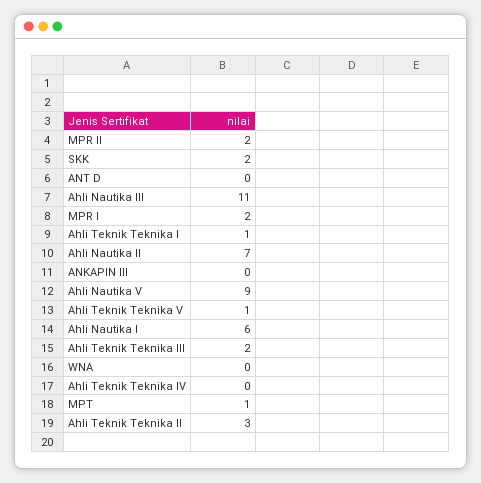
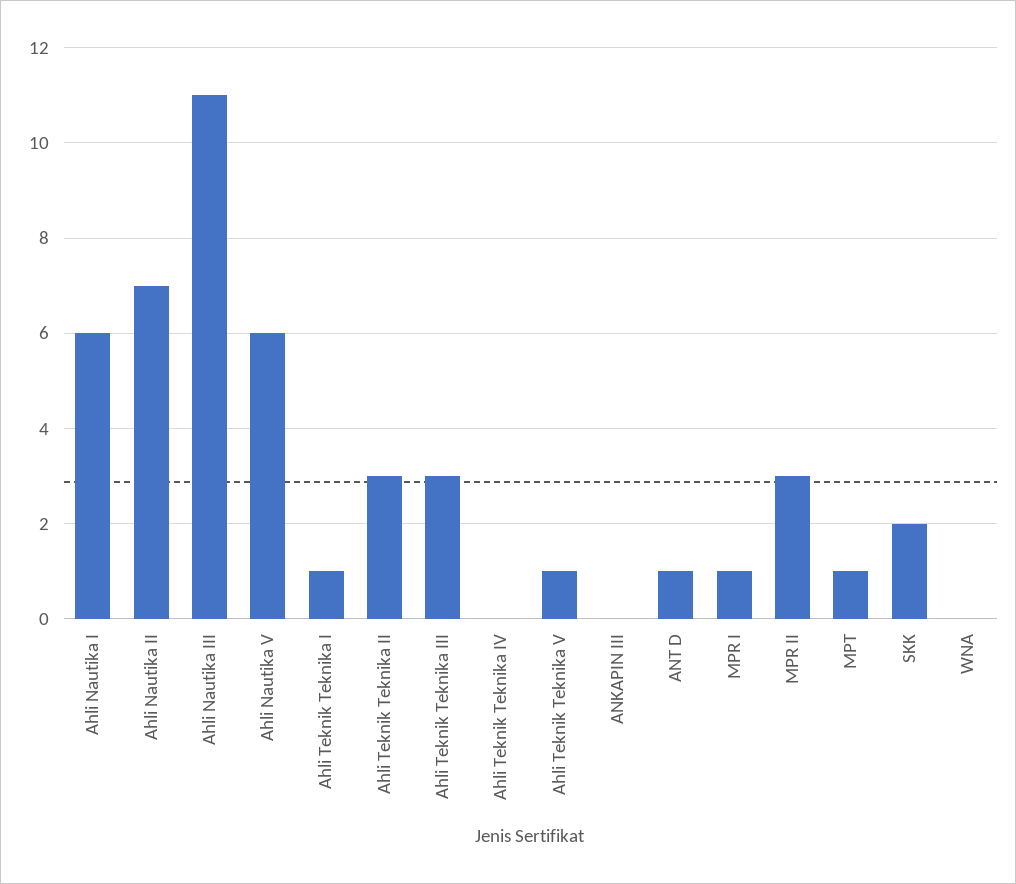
MPR II: 2 -> 3
ANT D: 0 -> 1
MPR I: 2 -> 1
Ahli Nautika V: 9 -> 6
Ahli Teknik Teknika III: 2 -> 3

